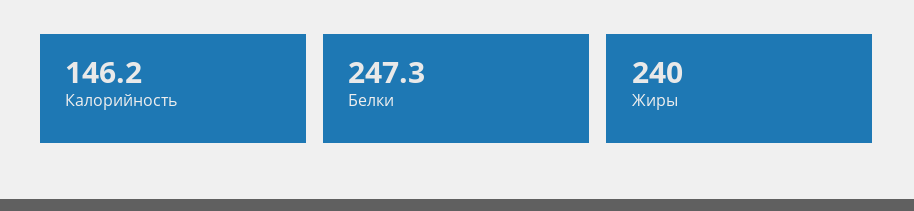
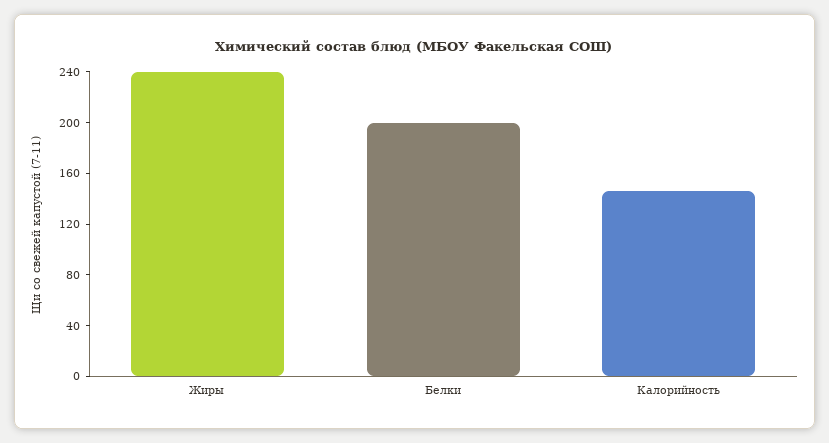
Белки: 247.3 -> 200

